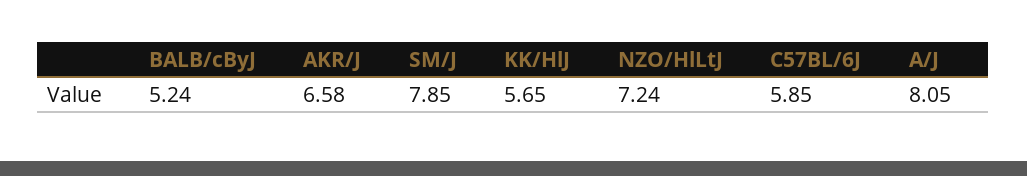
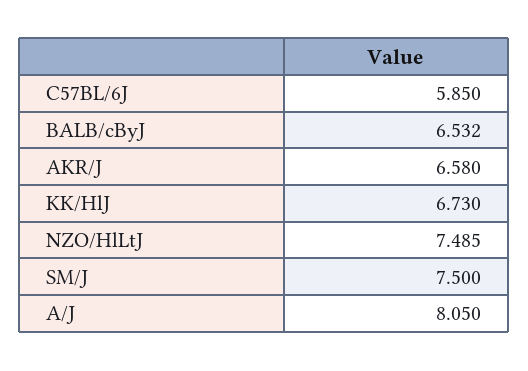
BALB/cByJ: 5.24 -> 6.532
SM/J: 7.85 -> 7.5
KK/HlJ: 5.65 -> 6.73
NZO/HlLtJ: 7.24 -> 7.485

